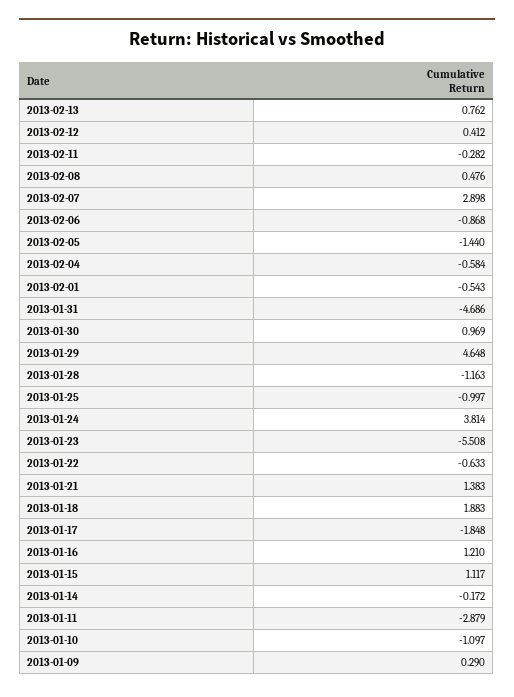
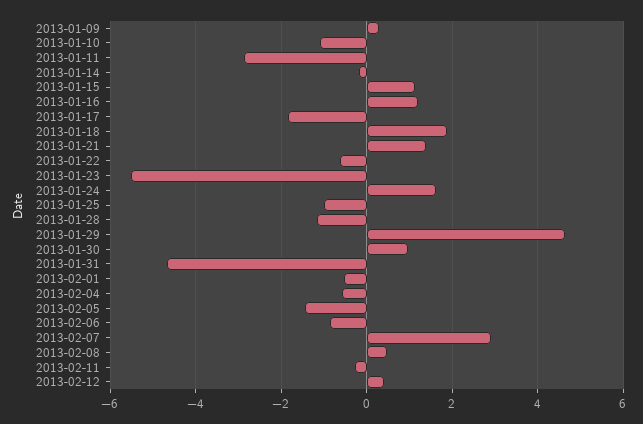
2013-02-13: 0.762 -> none
2013-01-24: 3.814 -> 1.6

